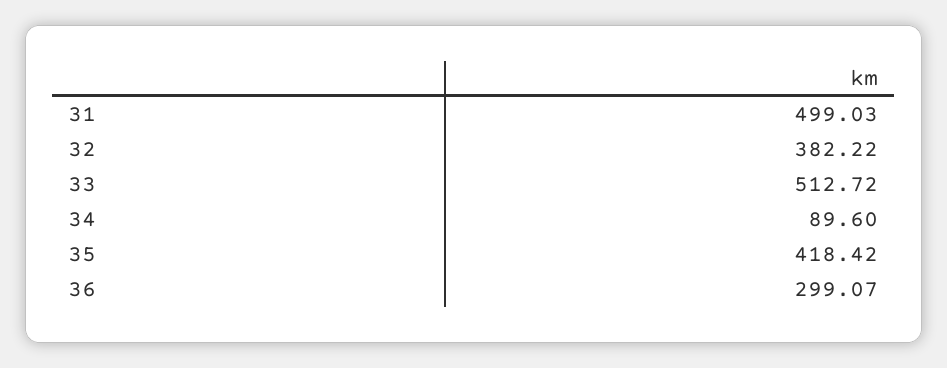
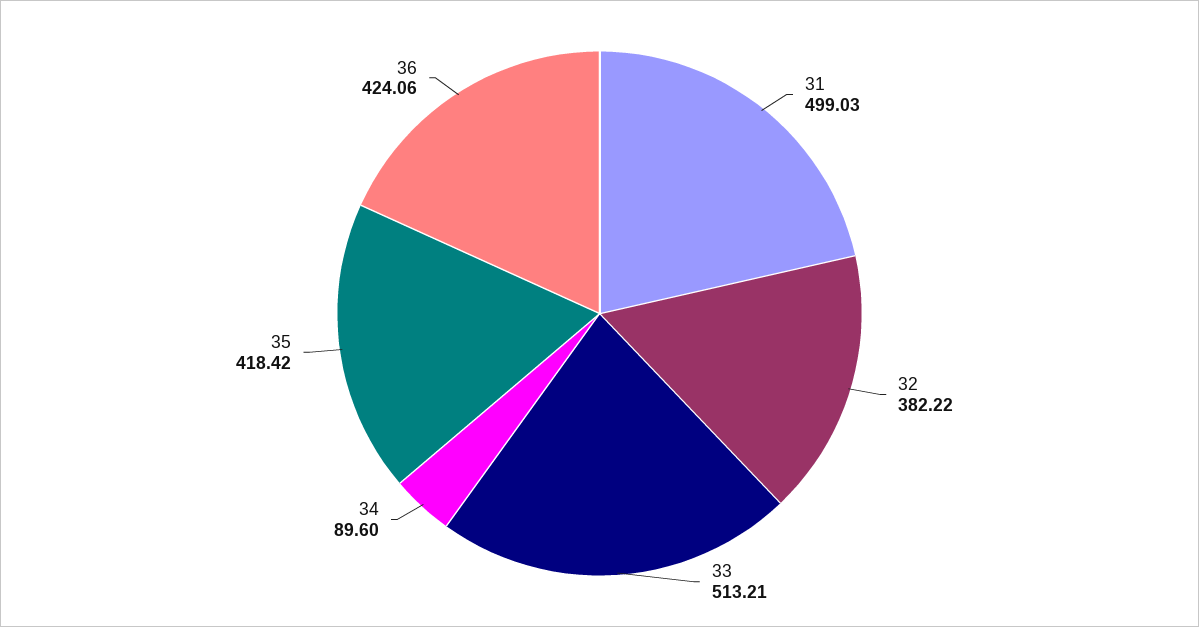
33: 512.72 -> 513.21
36: 299.07 -> 424.06

